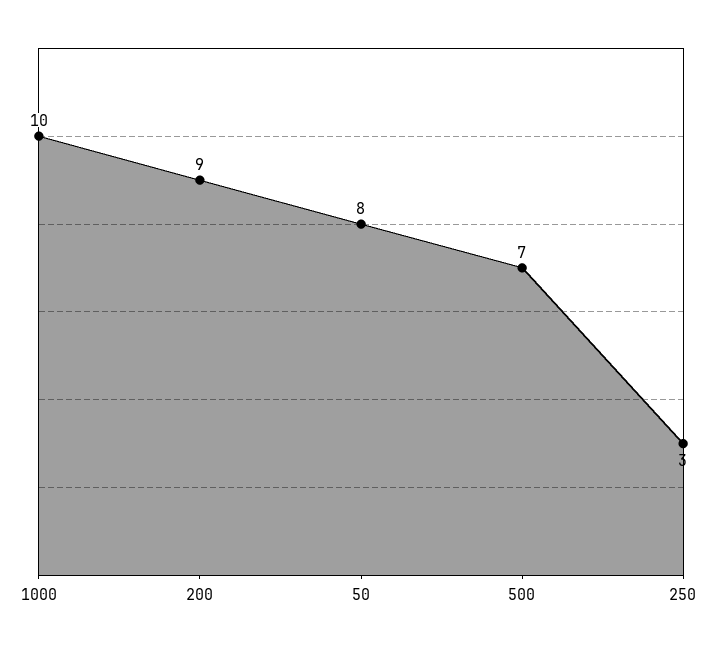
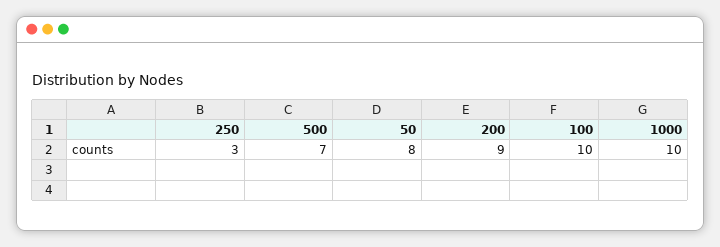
100: none -> 10

